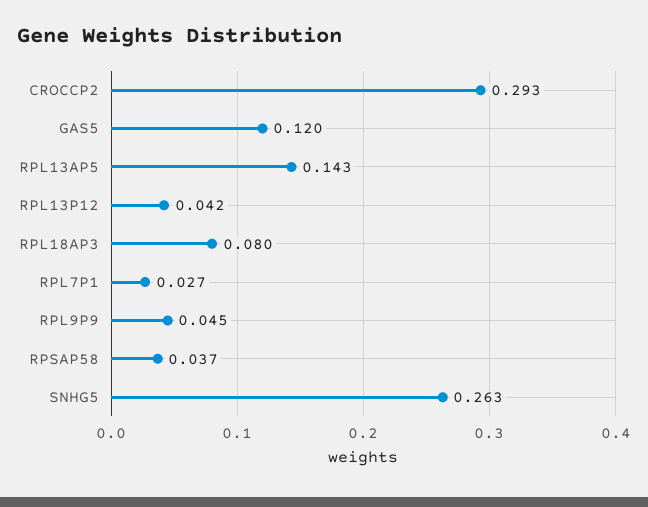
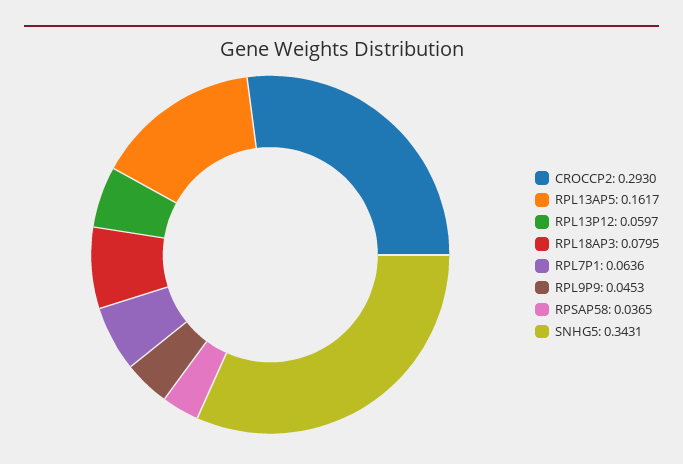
GAS5: 0.12 -> none
RPL13AP5: 0.143 -> 0.1617
RPL13P12: 0.042 -> 0.0597
RPL7P1: 0.027 -> 0.0636
SNHG5: 0.263 -> 0.3431

